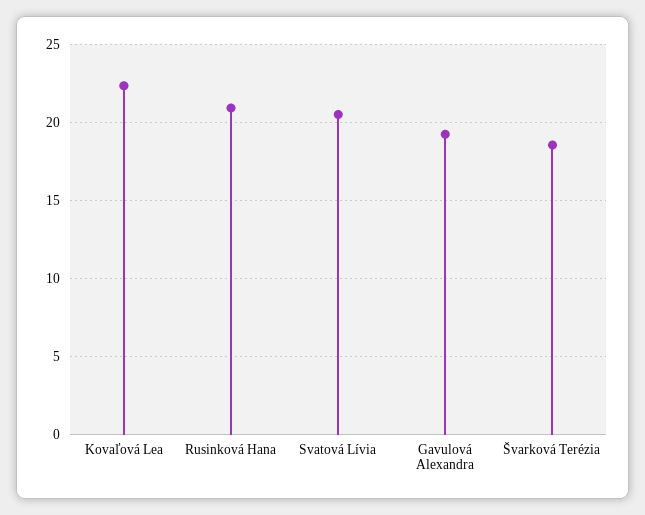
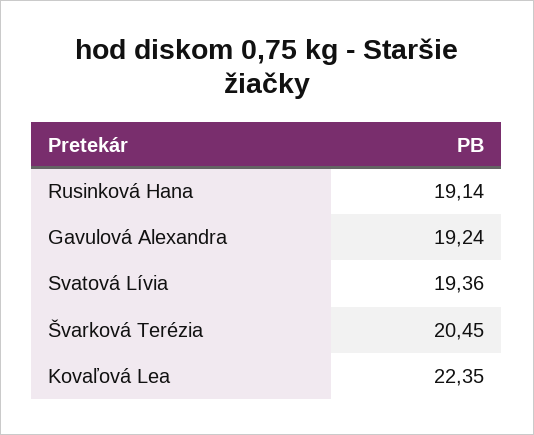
Rusinková Hana: 21 -> 19.14
Svatová Lívia: 20.5 -> 19.36
Švarková Terézia: 18.5 -> 20.45

